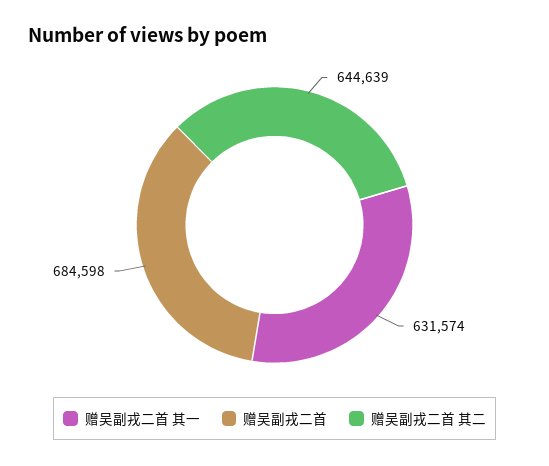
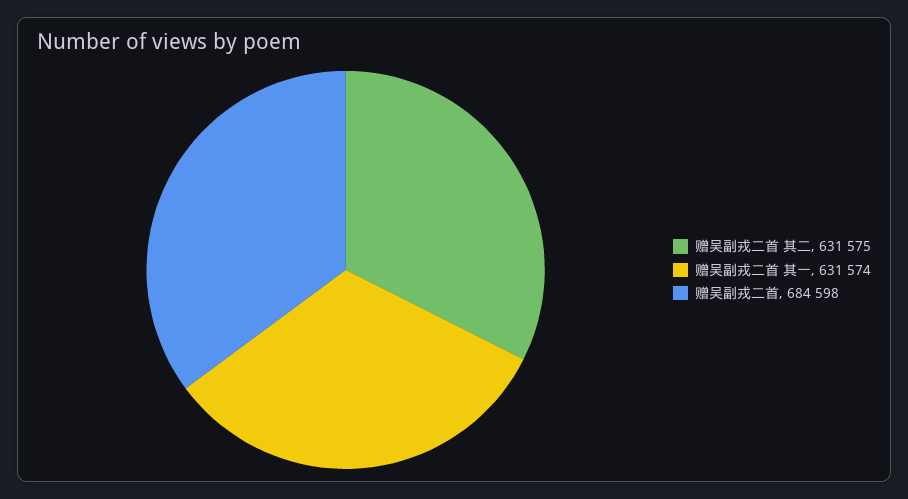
赠吴副戎二首 其二: 644639 -> 631575

